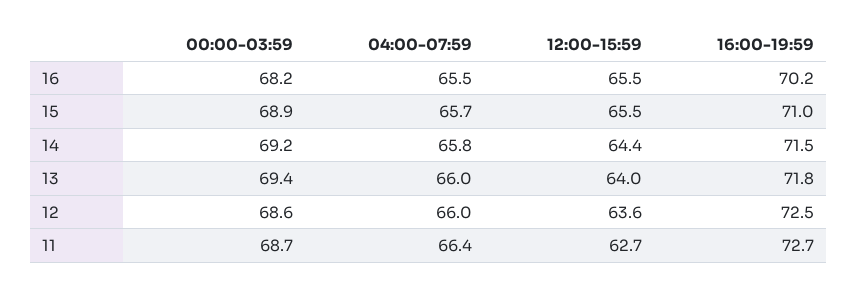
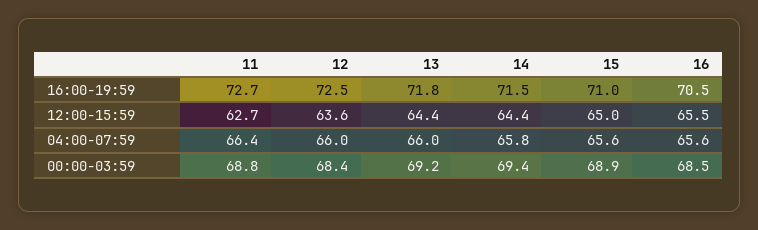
00:00-03:59, 16: 68.2 -> 68.5
04:00-07:59, 16: 65.5 -> 65.6
16:00-19:59, 16: 70.2 -> 70.5
04:00-07:59, 15: 65.7 -> 65.6
12:00-15:59, 15: 65.5 -> 65
00:00-03:59, 14: 69.2 -> 69.4
00:00-03:59, 13: 69.4 -> 69.2
12:00-15:59, 13: 64 -> 64.4
00:00-03:59, 12: 68.6 -> 68.4
00:00-03:59, 11: 68.7 -> 68.8

